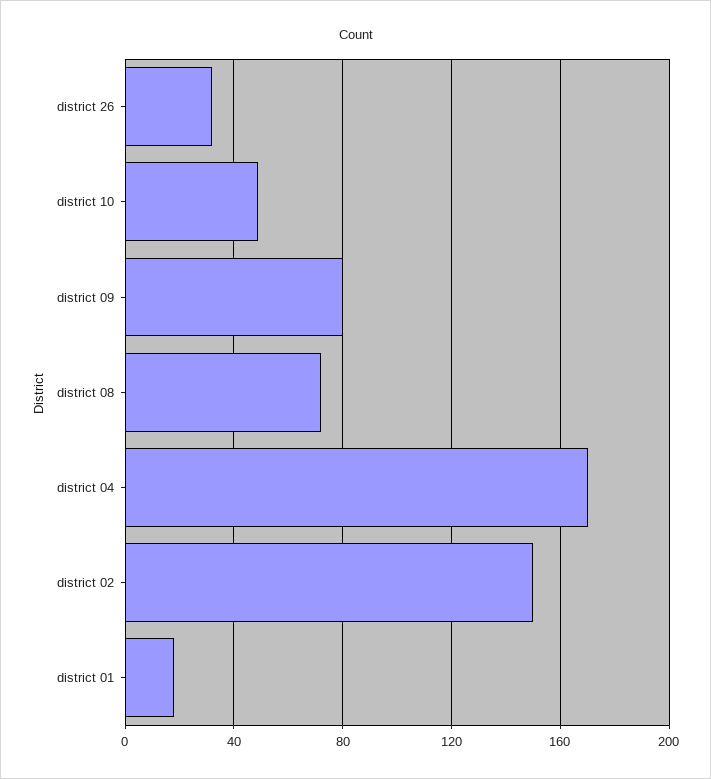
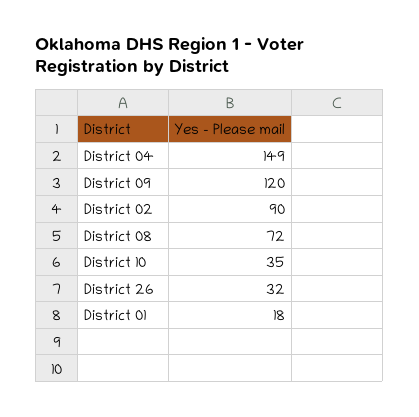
district 10: 50 -> 35
district 09: 80 -> 120
district 04: 170 -> 149
district 02: 150 -> 90

